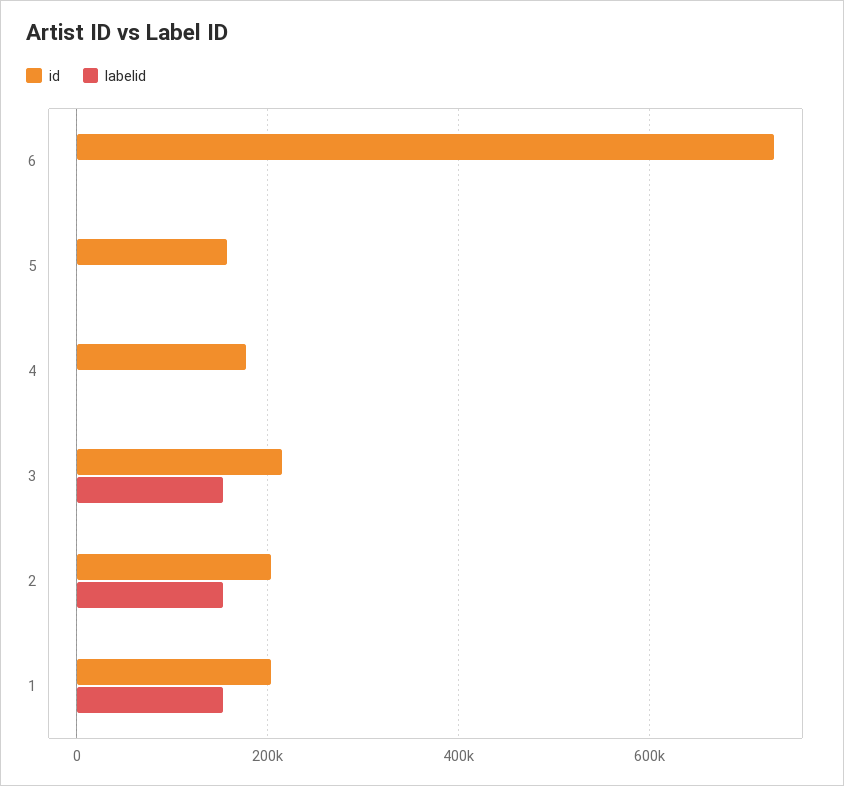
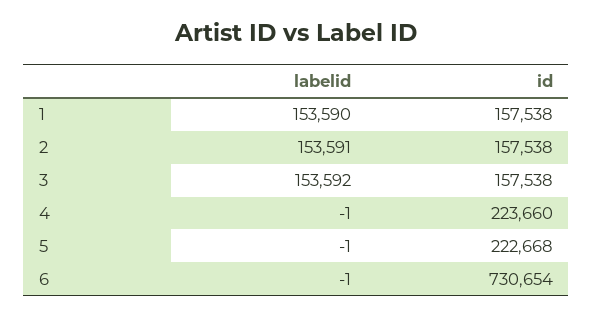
id, 5: 160000 -> 222668
id, 4: 180000 -> 223660
id, 3: 220000 -> 157538
id, 2: 200000 -> 157538
id, 1: 200000 -> 157538

